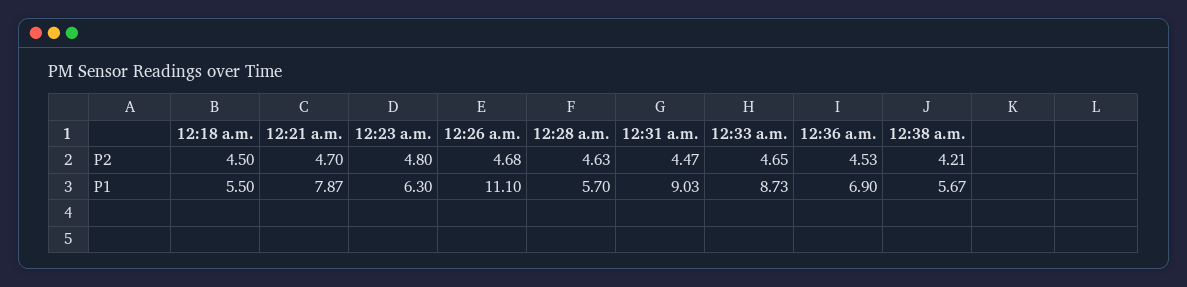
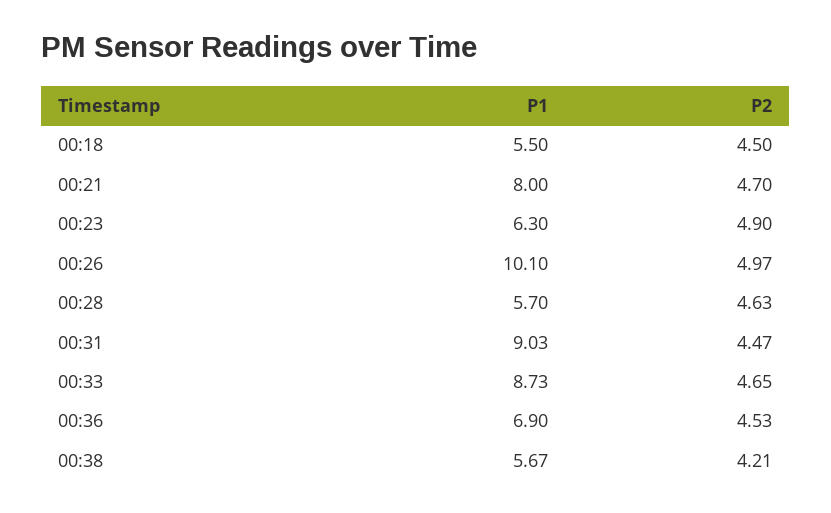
12:23 a.m., P2: 4.8 -> 4.9
12:26 a.m., P2: 4.68 -> 4.97
12:21 a.m., P1: 7.87 -> 8
12:26 a.m., P1: 11.1 -> 10.1

